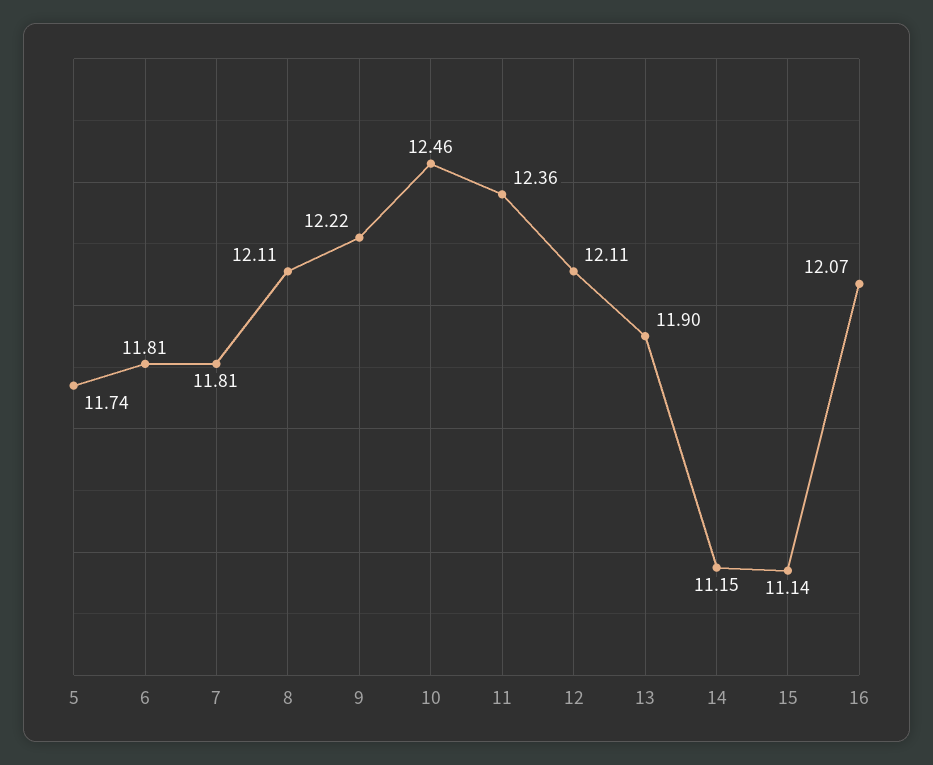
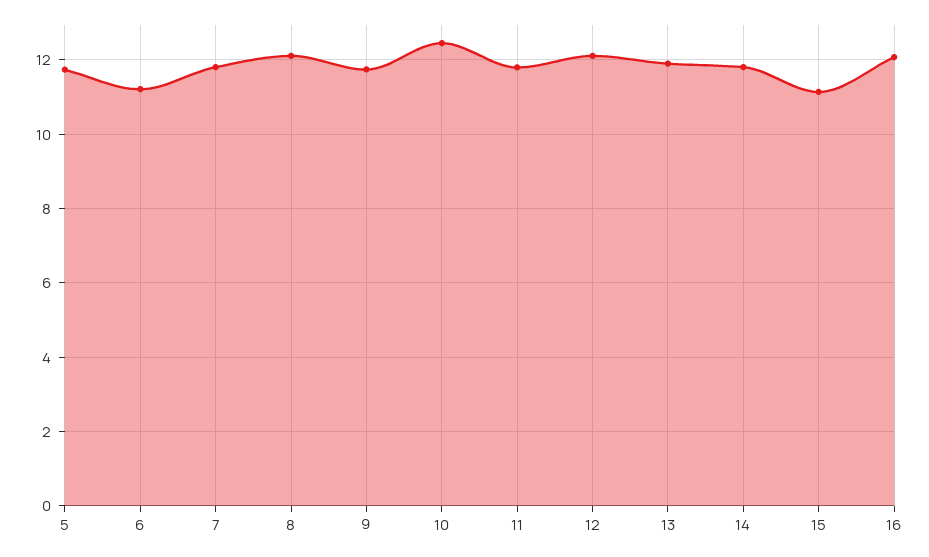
6: 11.81 -> 11.2
9: 12.22 -> 11.8
11: 12.36 -> 11.8
14: 11.15 -> 11.8

